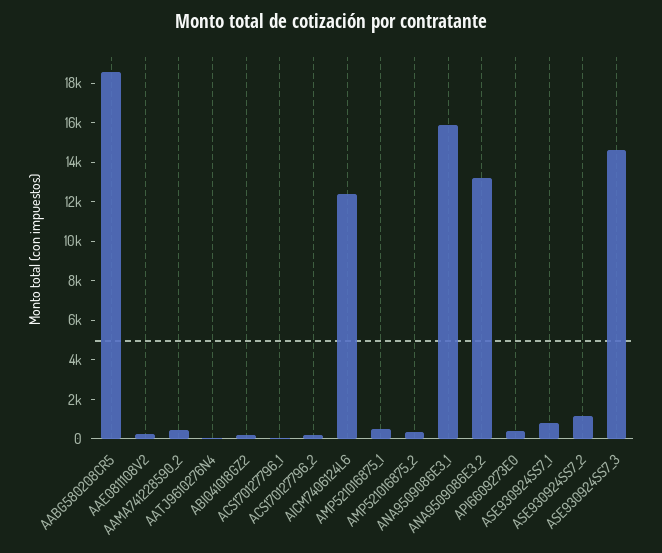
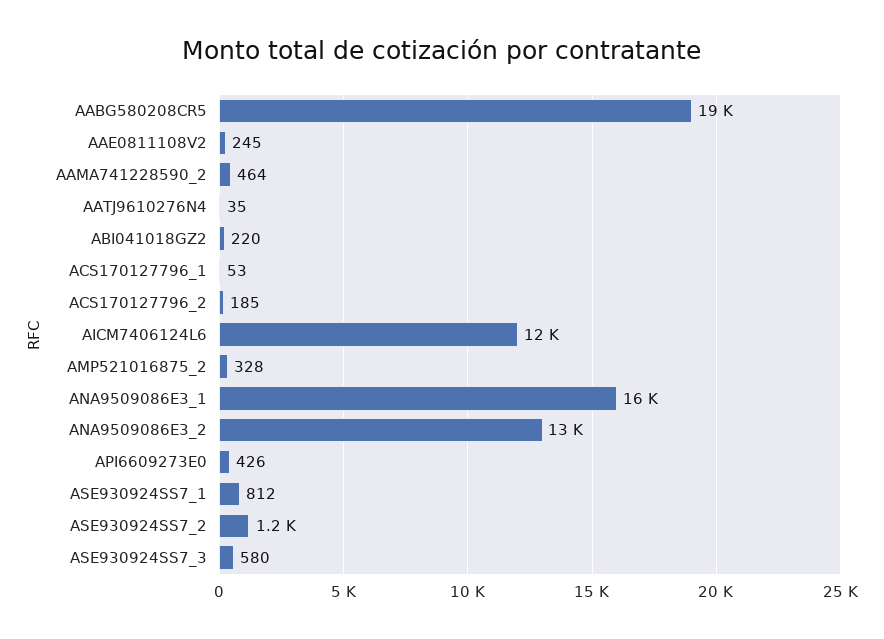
AMP521016875_1: 500 -> none
ASE930924SS7_3: 14500 -> 580

